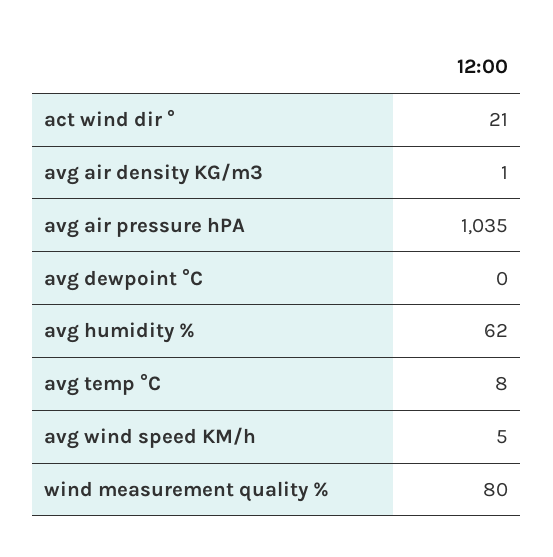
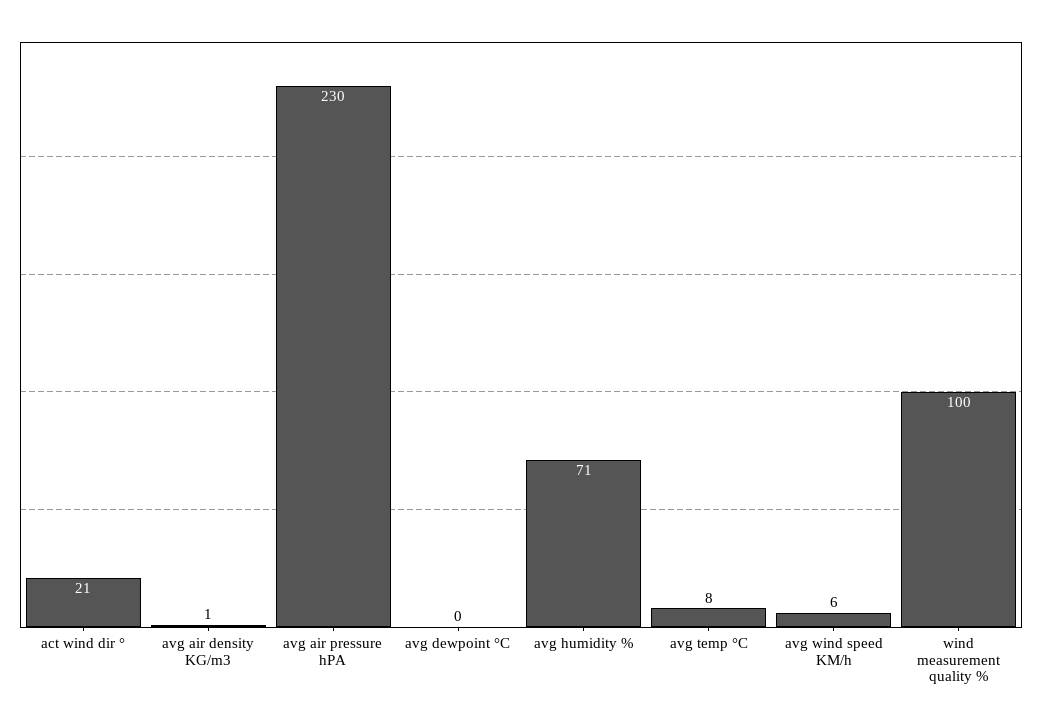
avg air pressure hPA: 1035 -> 230
avg humidity %: 62 -> 71
avg wind speed KM/h: 5 -> 6
wind measurement quality %: 80 -> 100

